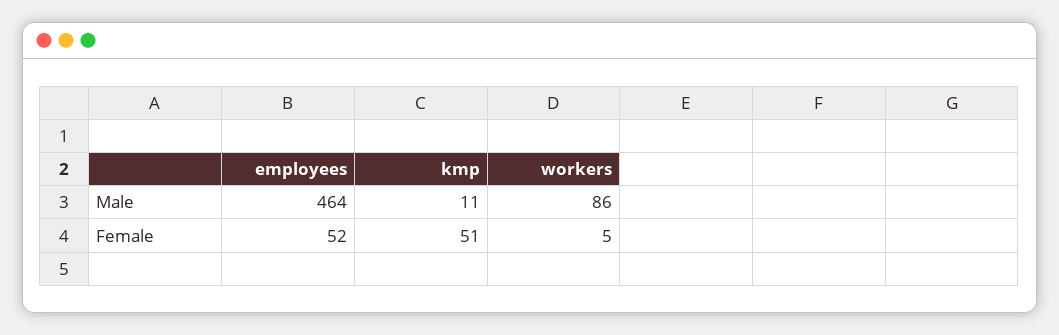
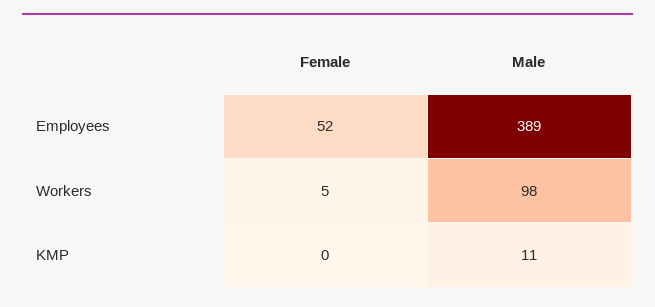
employees, Male: 464 -> 389
workers, Male: 86 -> 98
kmp, Female: 51 -> 0

